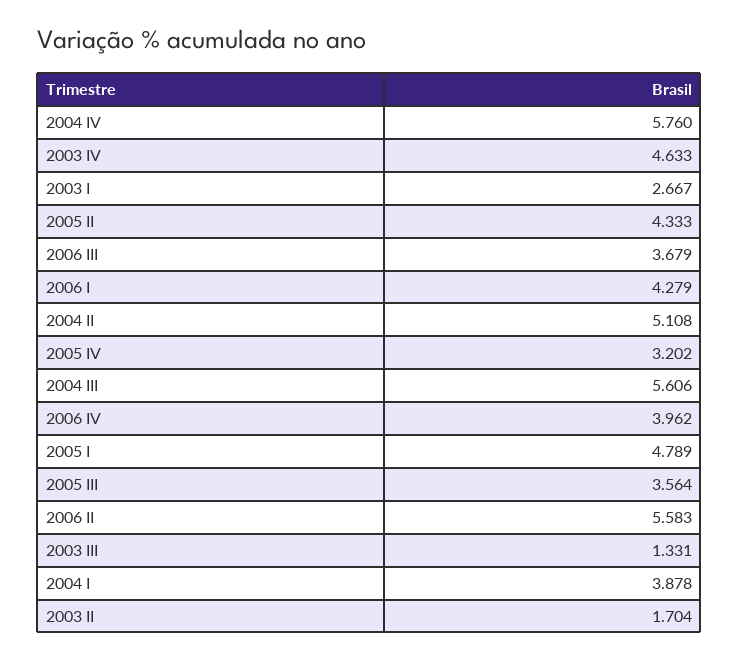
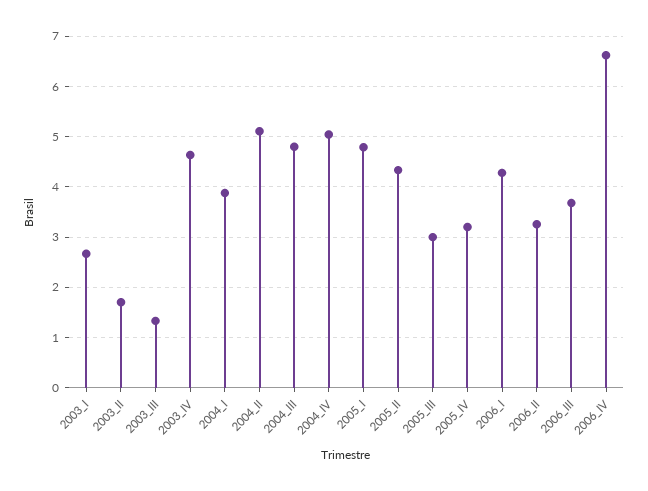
2004 IV: 5.76 -> 5
2004 III: 5.606 -> 4.8
2006 IV: 3.962 -> 6.6
2005 III: 3.564 -> 3
2006 II: 5.583 -> 3.2

